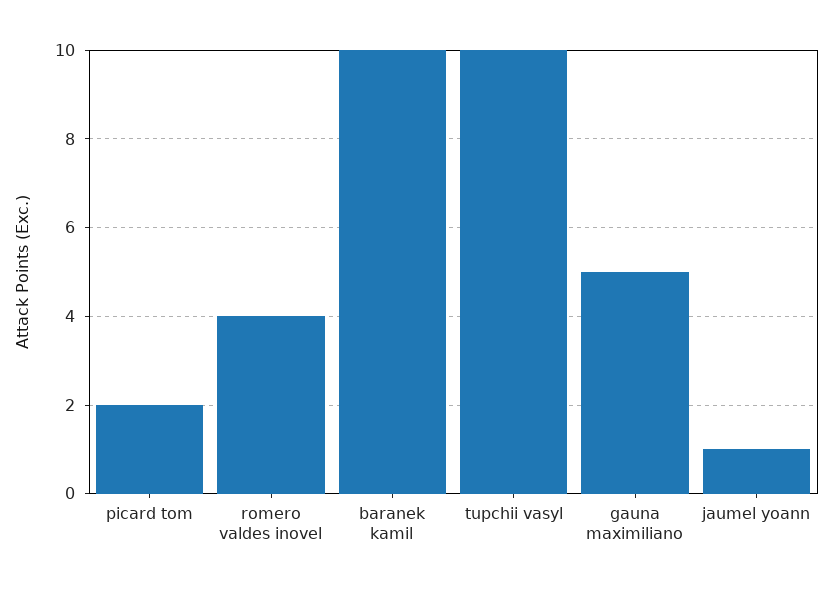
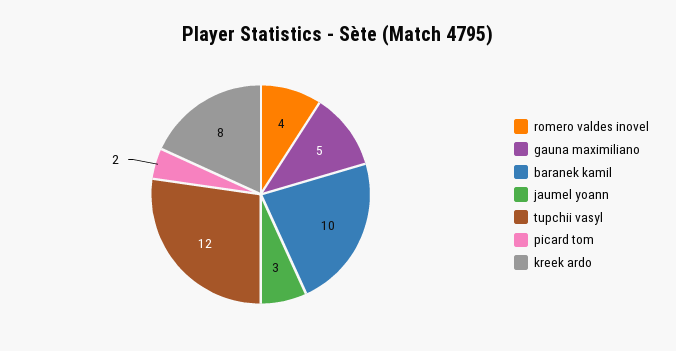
tupchii vasyl: 10 -> 12
jaumel yoann: 1 -> 3
kreek ardo: none -> 8

